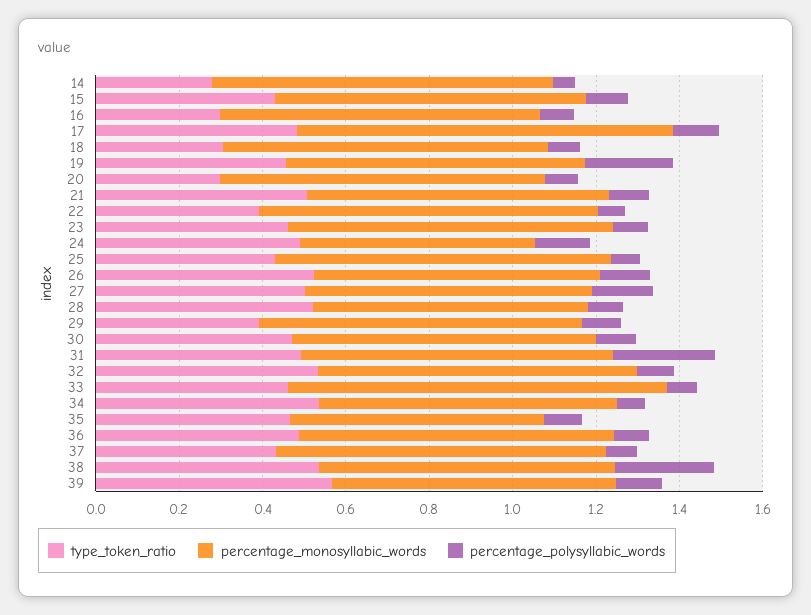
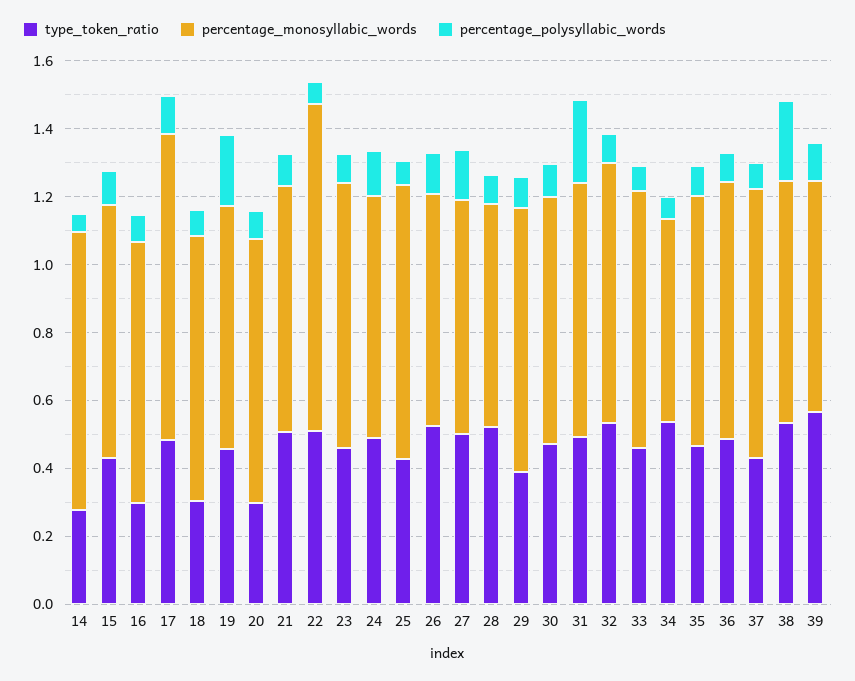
type_token_ratio, 22: 0.4 -> 0.5
percentage_monosyllabic_words, 22: 0.8 -> 0.95
percentage_monosyllabic_words, 24: 0.55 -> 0.7
percentage_monosyllabic_words, 33: 0.9 -> 0.75
percentage_monosyllabic_words, 34: 0.7 -> 0.6
percentage_monosyllabic_words, 35: 0.6 -> 0.75

